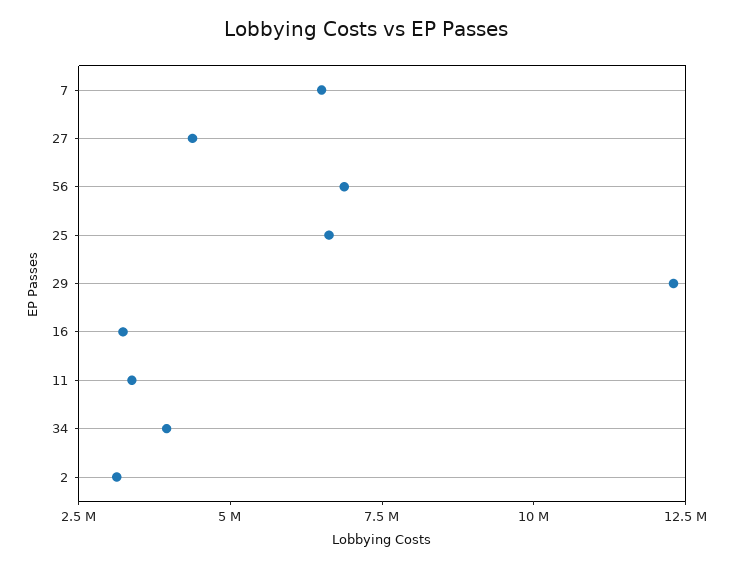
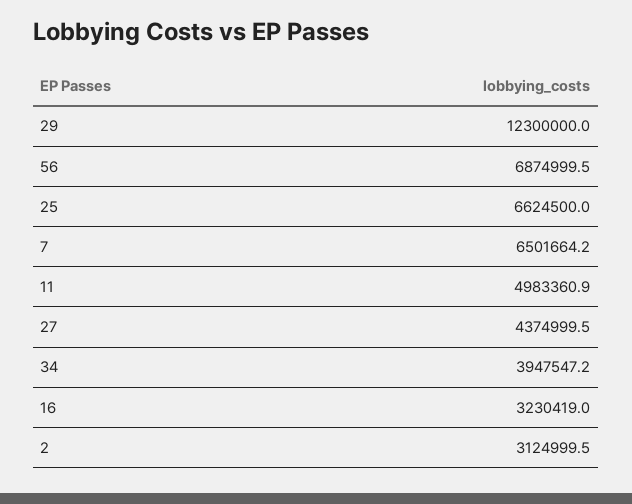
11: 3500000 -> 4983360.9

